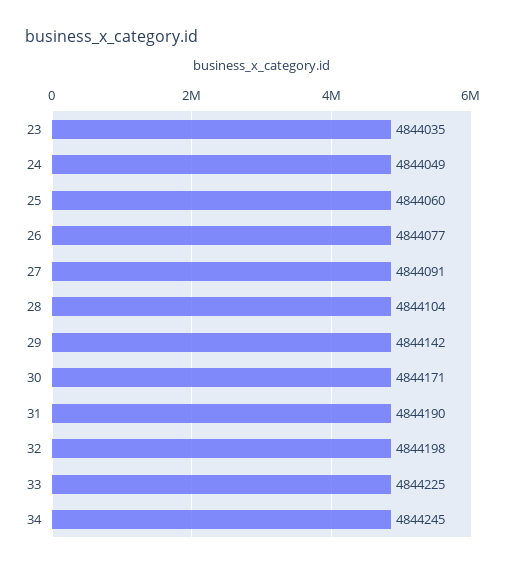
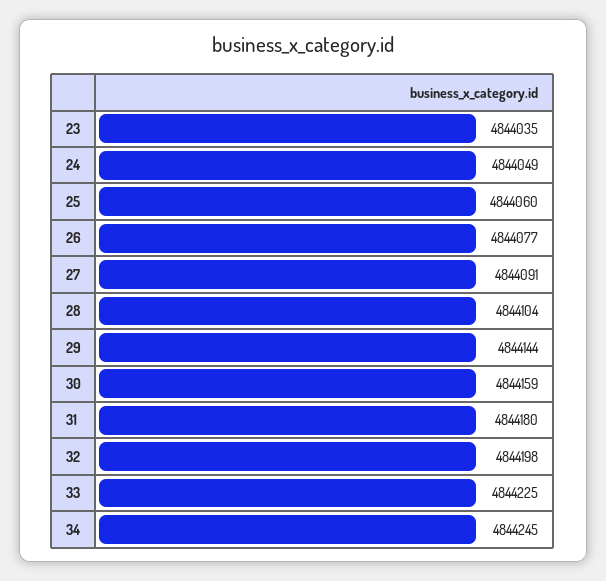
29: 4844142 -> 4844144
30: 4844171 -> 4844159
31: 4844190 -> 4844180

